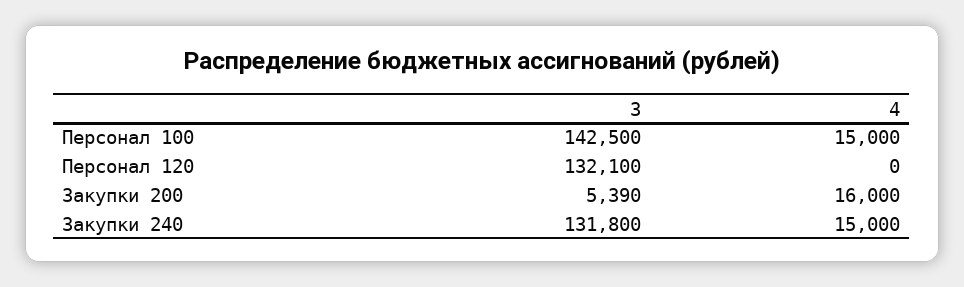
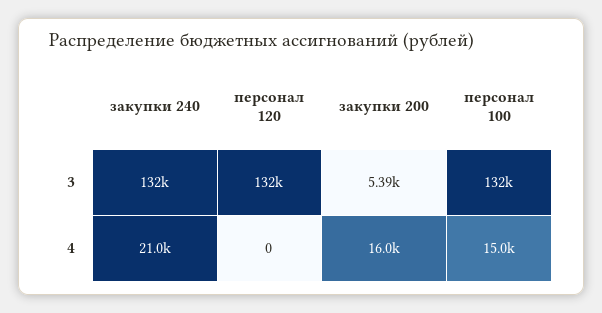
3, Персонал 100: 142500 -> 132000
4, Закупки 240: 15000 -> 21000

